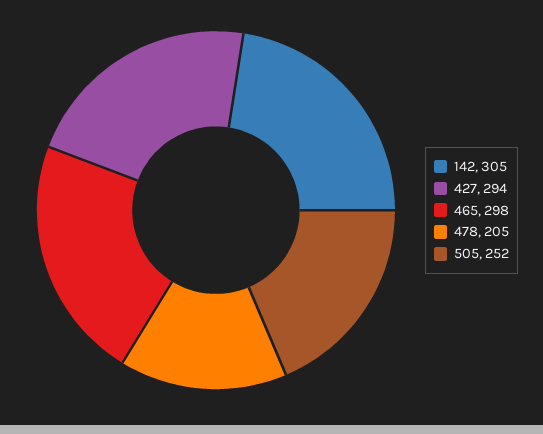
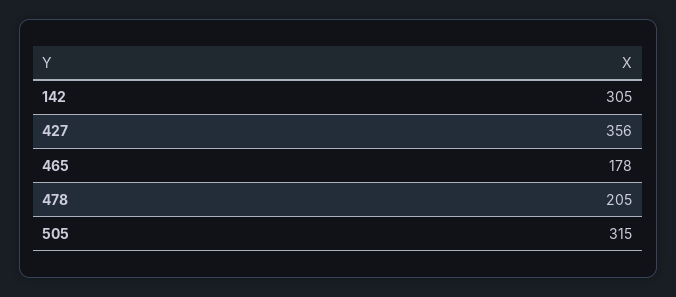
427: 294 -> 356
465: 298 -> 178
505: 252 -> 315

